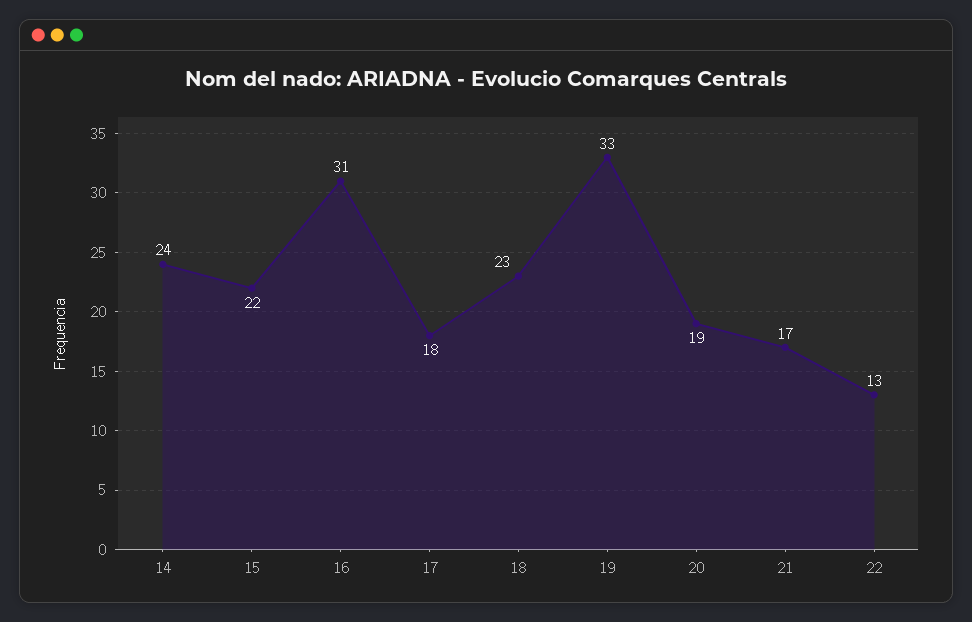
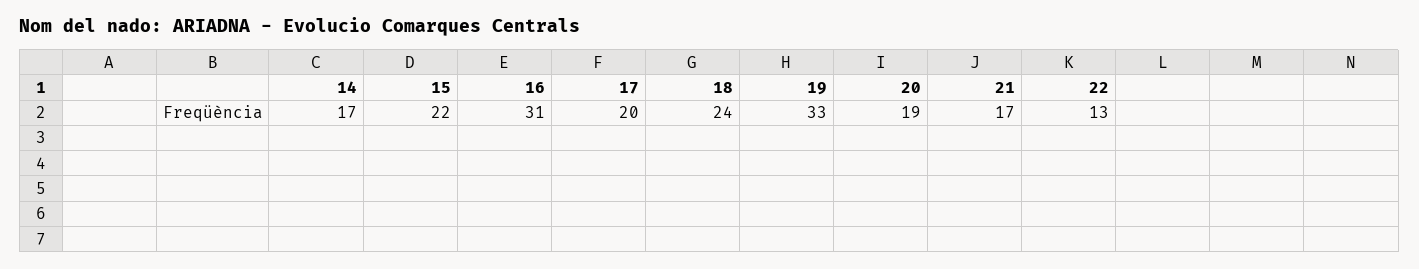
14: 24 -> 17
17: 18 -> 20
18: 23 -> 24

